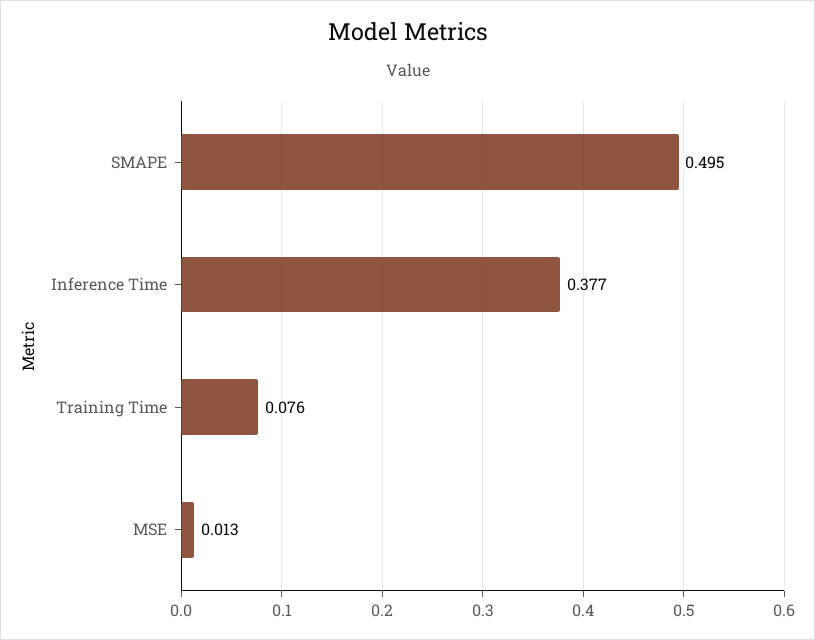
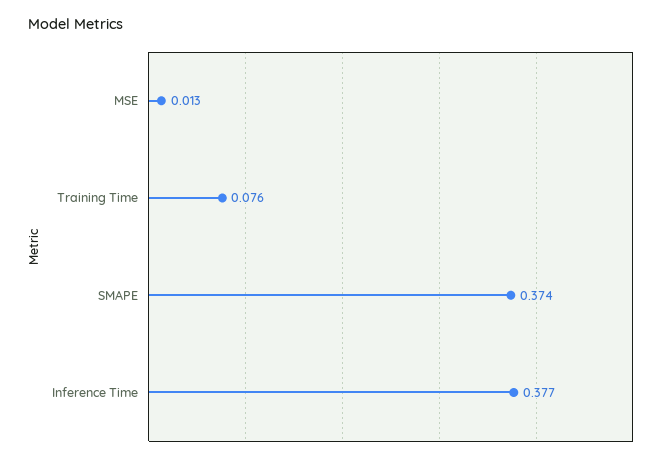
SMAPE: 0.495 -> 0.374

